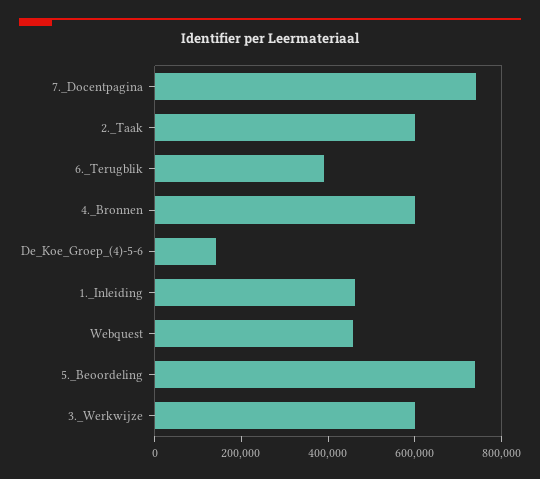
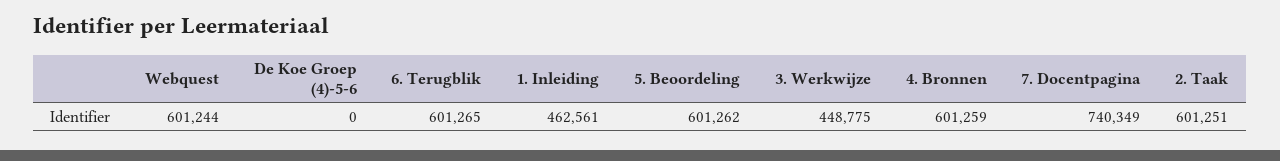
6._Terugblik: 400000 -> 601265
De_Koe_Groep_(4)-5-6: 150000 -> 0
Webquest: 450000 -> 601244
5._Beoordeling: 750000 -> 601262
3._Werkwijze: 600000 -> 448775

